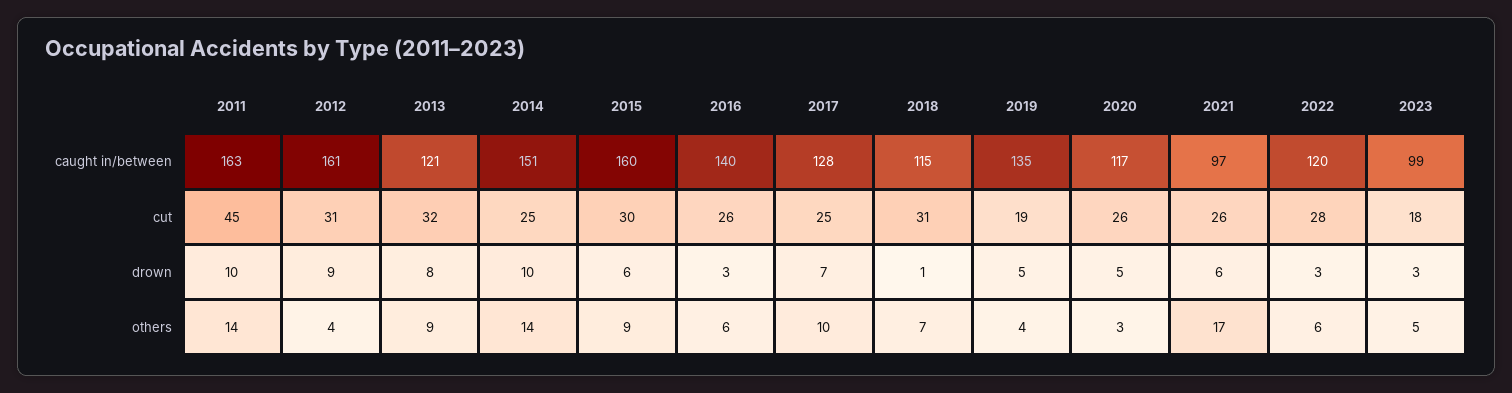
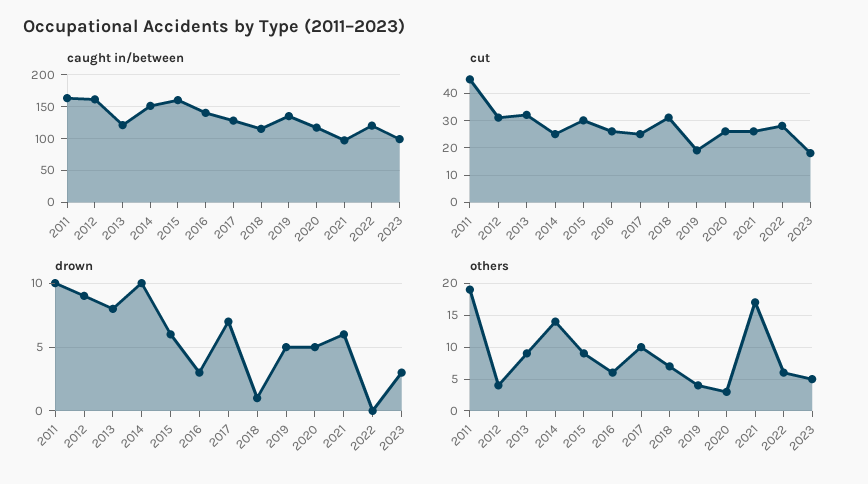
drown, 2022: 3 -> 0
others, 2011: 14 -> 19

